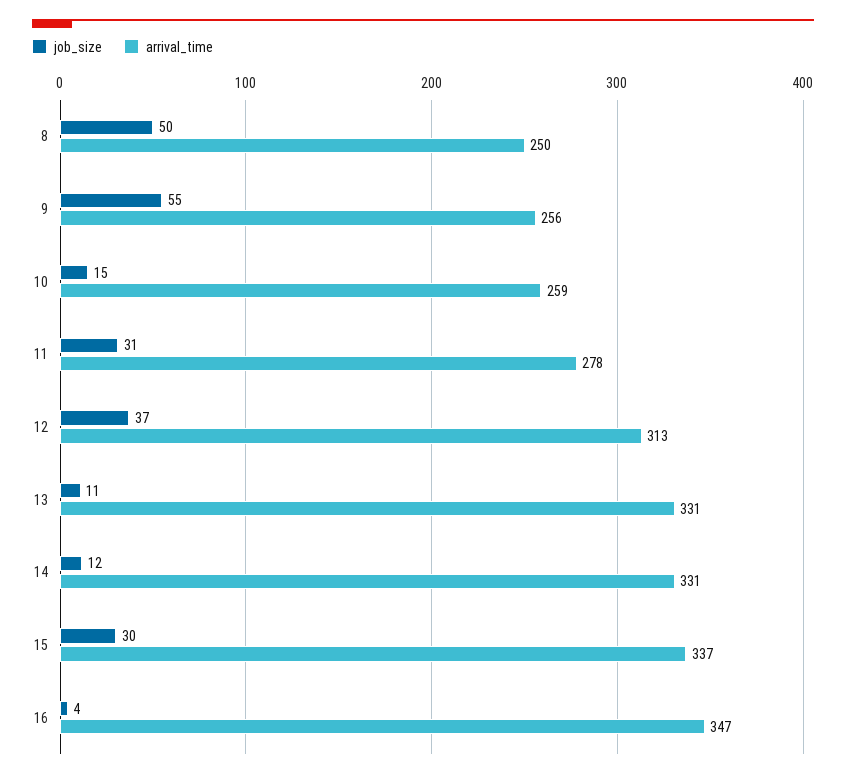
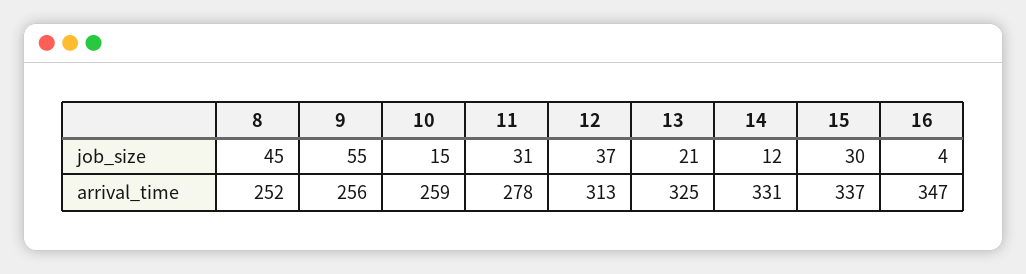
job_size, 8: 50 -> 45
arrival_time, 8: 250 -> 252
job_size, 13: 11 -> 21
arrival_time, 13: 331 -> 325

